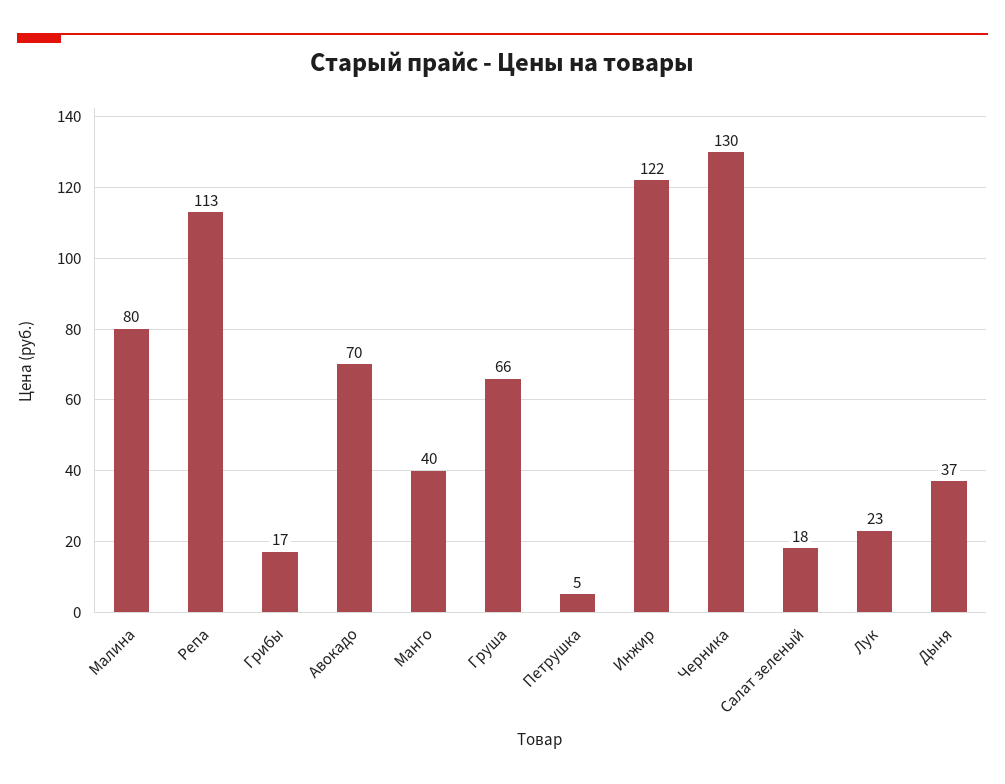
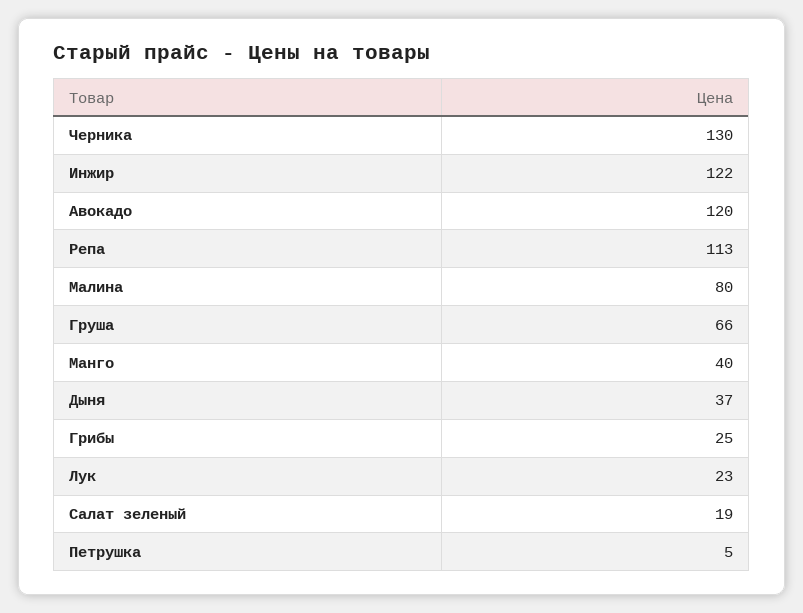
Грибы: 17 -> 25
Авокадо: 70 -> 120
Салат зеленый: 18 -> 19

